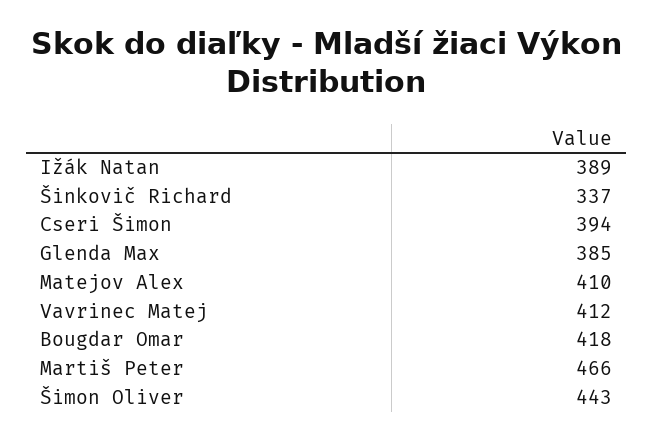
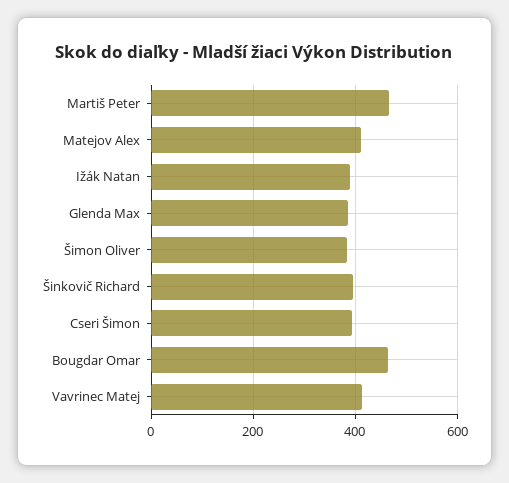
Šinkovič Richard: 337 -> 400
Bougdar Omar: 418 -> 460
Šimon Oliver: 443 -> 380

